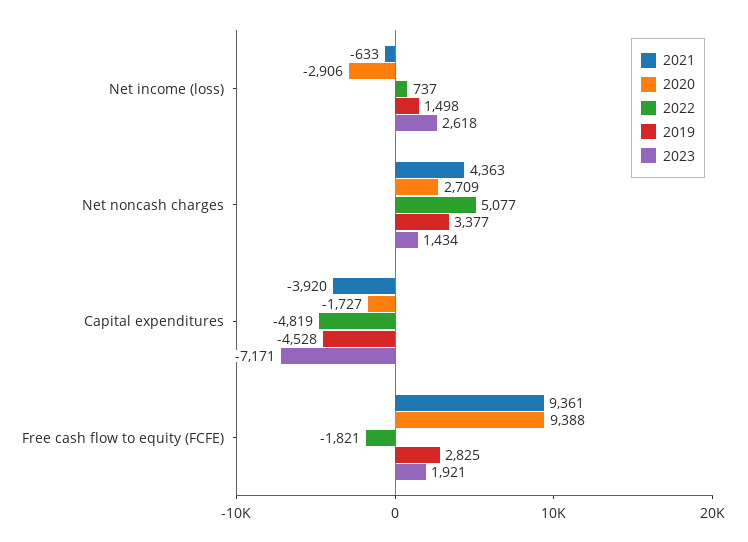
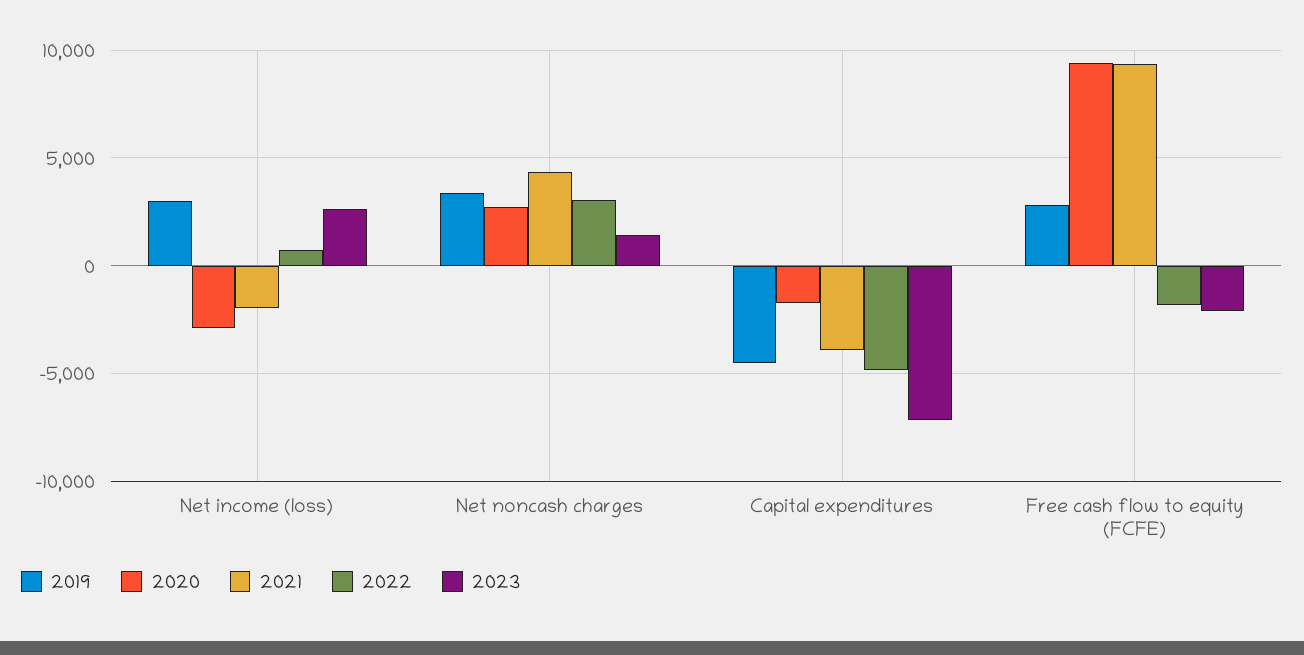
2021, Net income (loss): -633 -> -2000
2019, Net income (loss): 1498 -> 3000
2022, Net noncash charges: 5077 -> 3000
2023, Free cash flow to equity (FCFE): 1921 -> -2000

